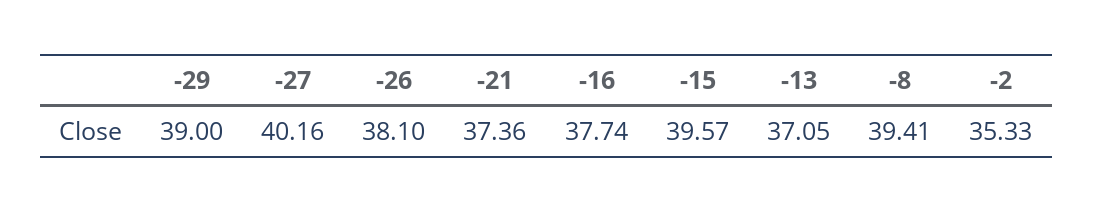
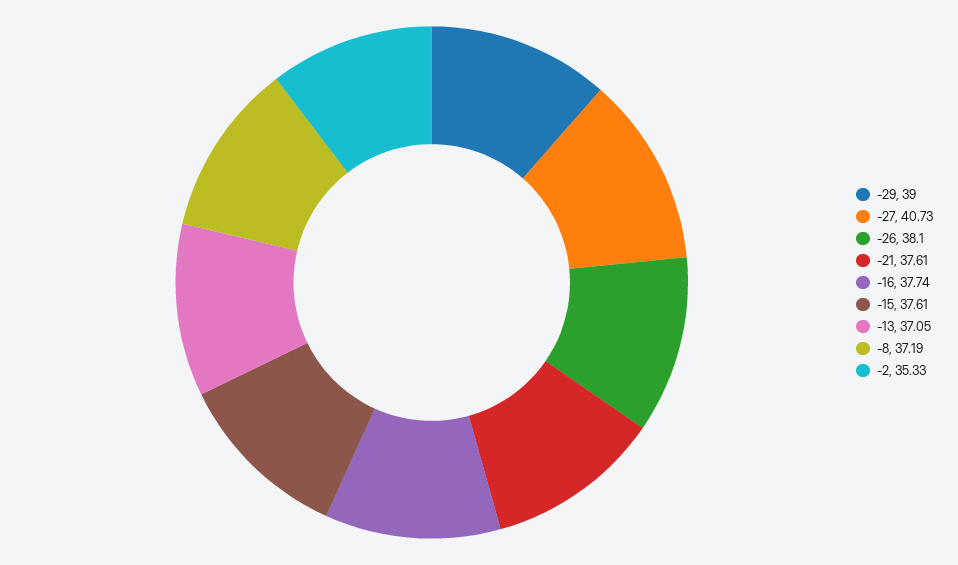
-27: 40.16 -> 40.73
-21: 37.36 -> 37.61
-15: 39.57 -> 37.61
-8: 39.41 -> 37.19

